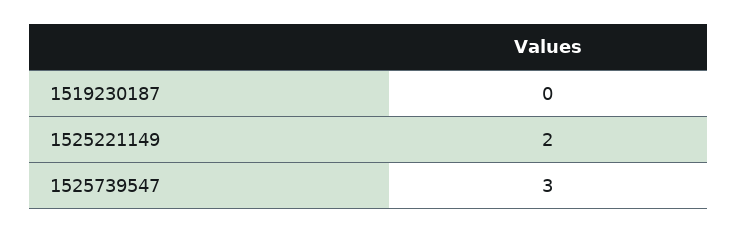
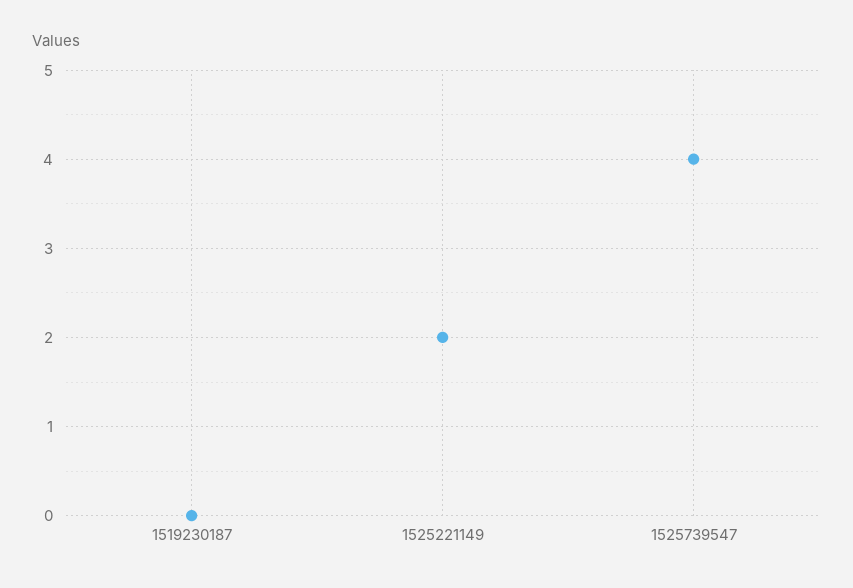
1525739547: 3 -> 4

